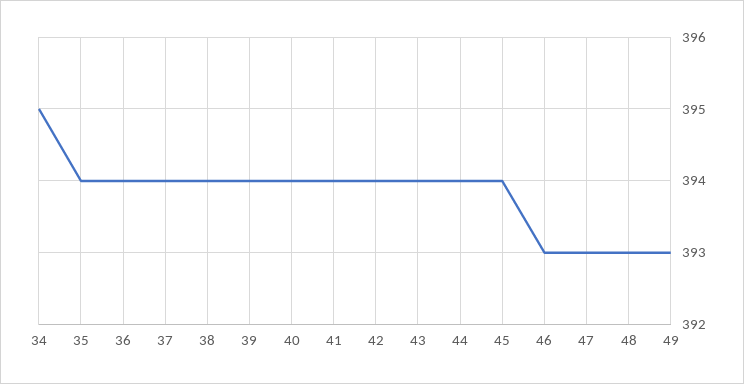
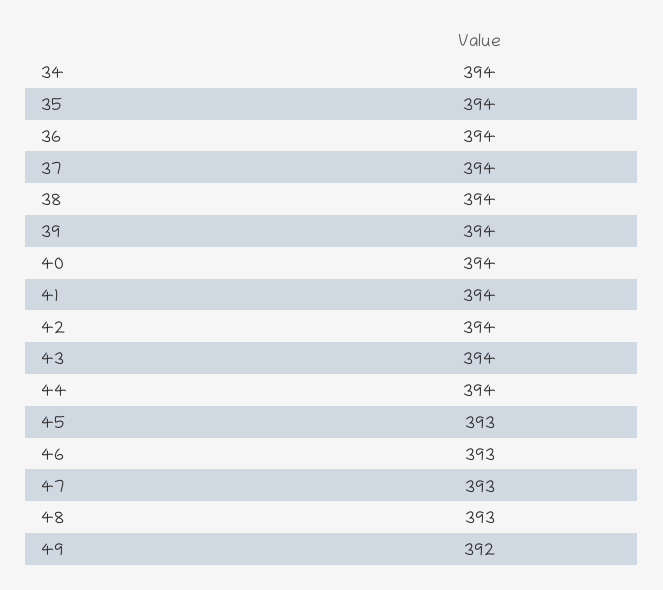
34: 395 -> 394
45: 394 -> 393
49: 393 -> 392

